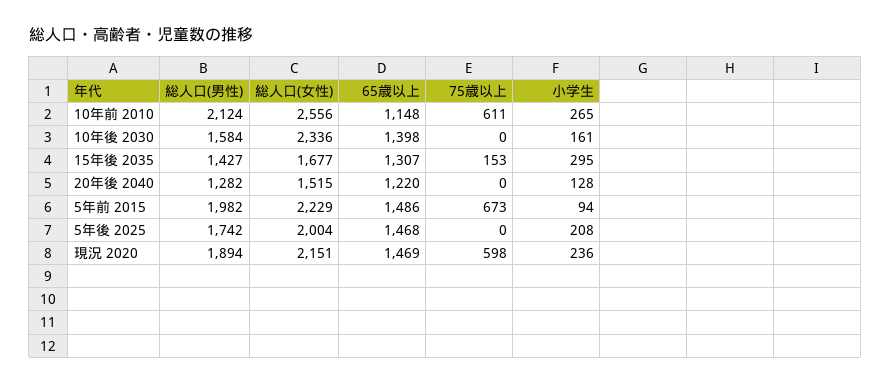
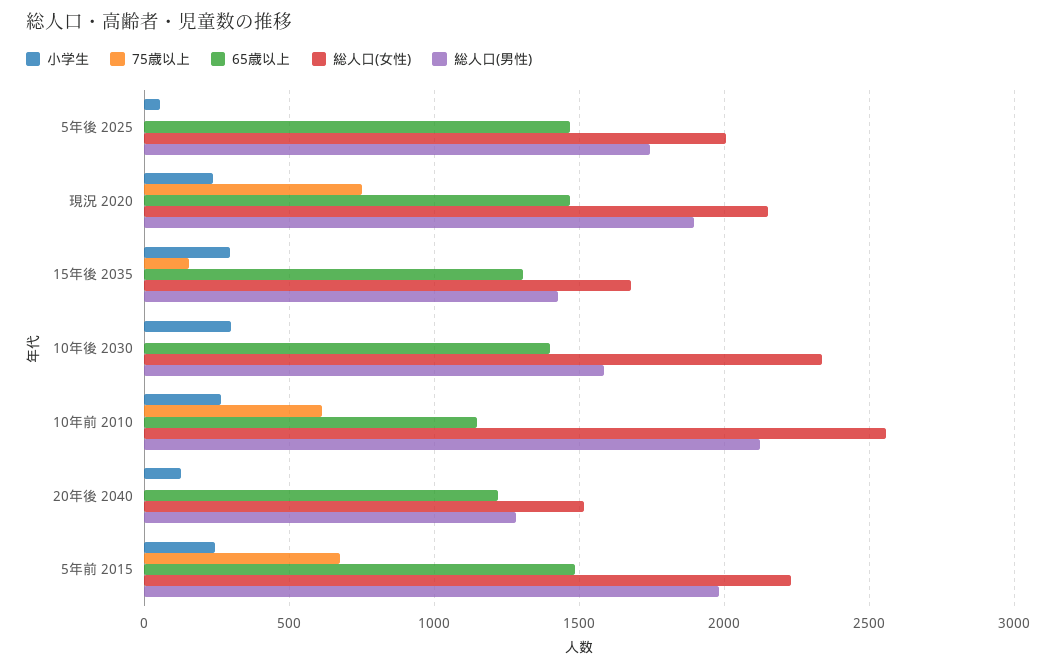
小学生, 10年後 2030: 161 -> 300
小学生, 5年前 2015: 94 -> 250
小学生, 5年後 2025: 208 -> 50
75歳以上, 現況 2020: 598 -> 750

